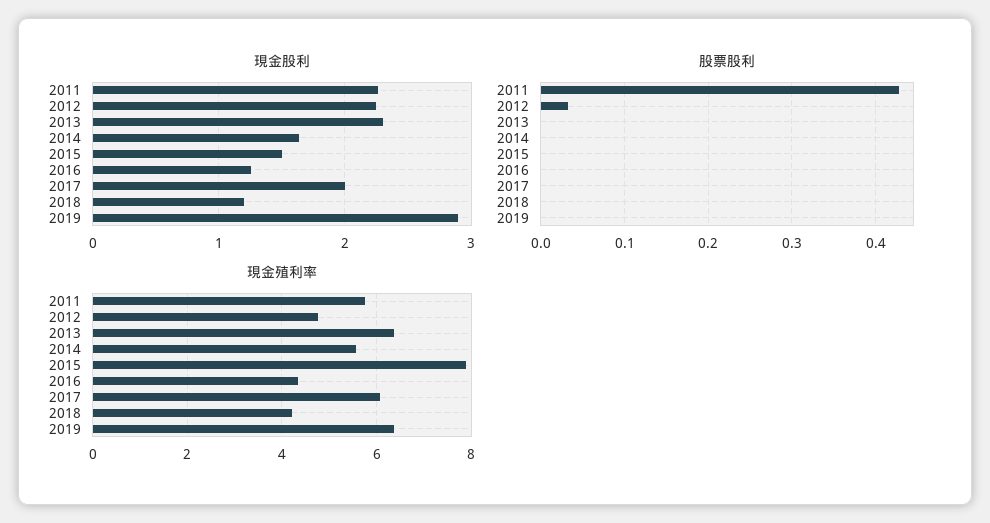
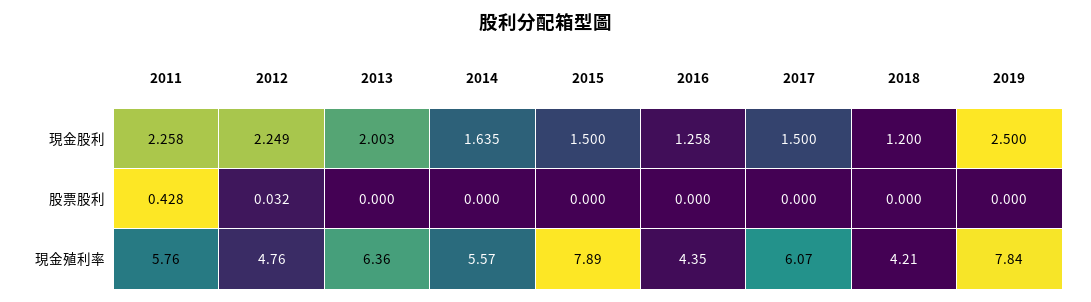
現金股利, 2013: 2.3 -> 2.003
現金股利, 2017: 2 -> 1.5
現金股利, 2019: 2.9 -> 2.5
現金殖利率, 2019: 6.4 -> 7.84

